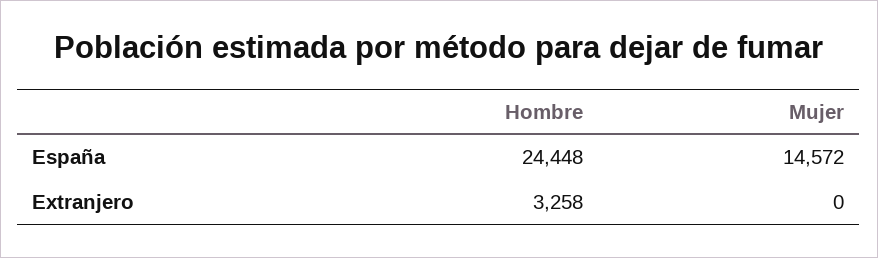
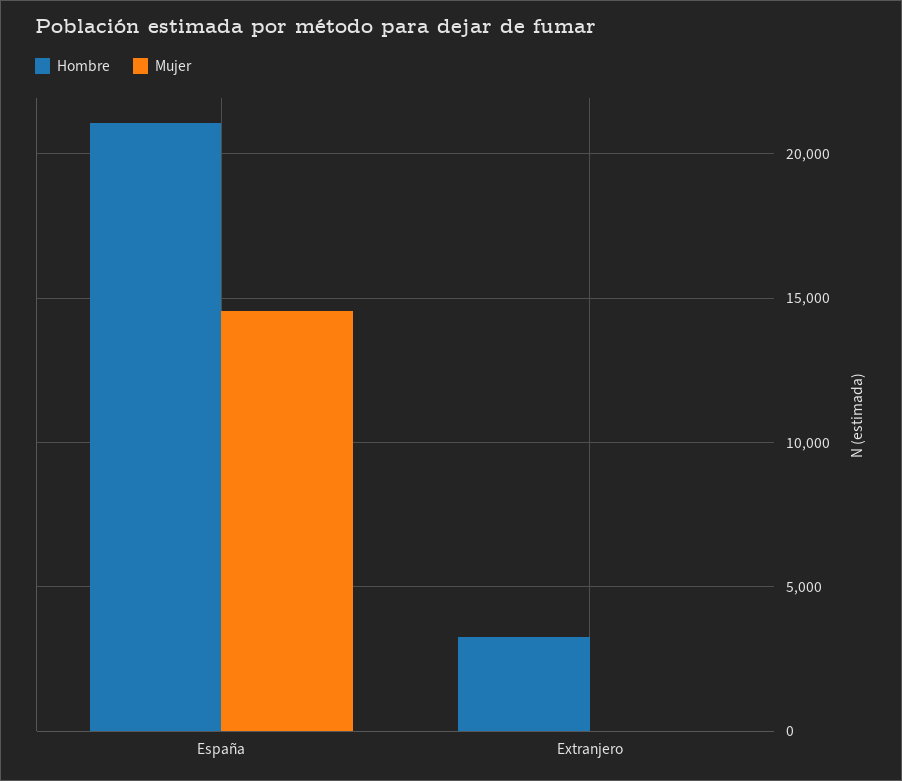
Hombre, España: 24448 -> 21000

